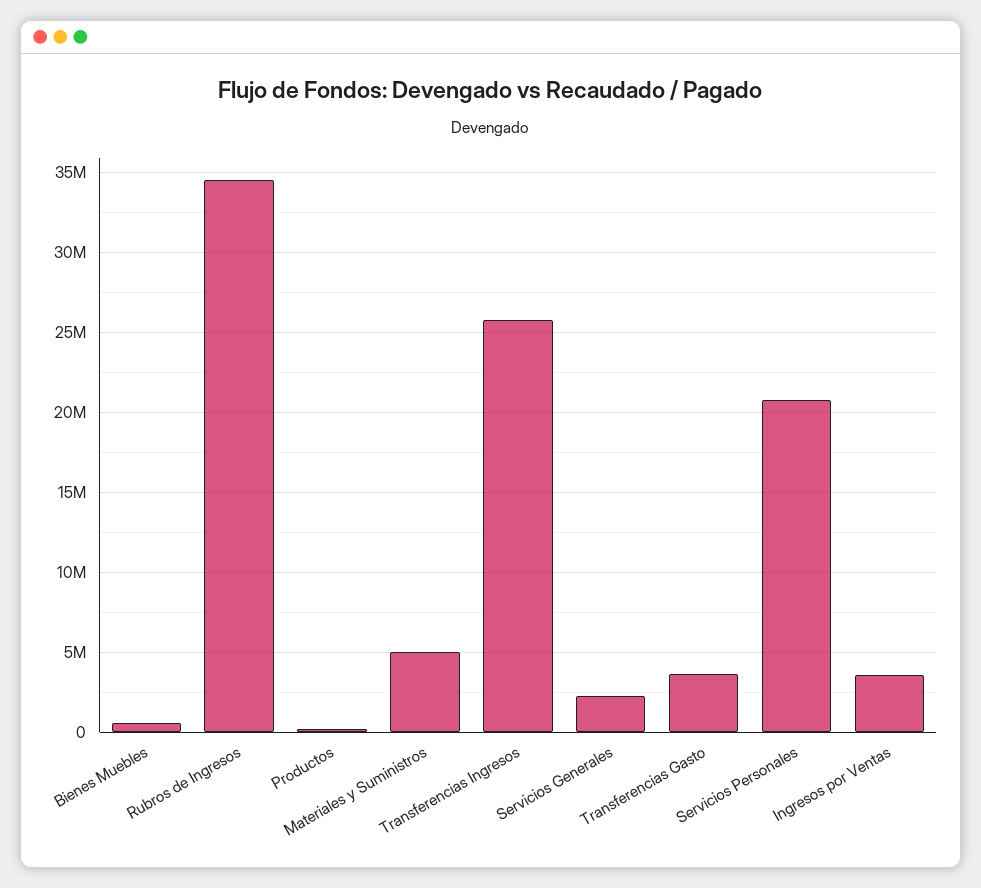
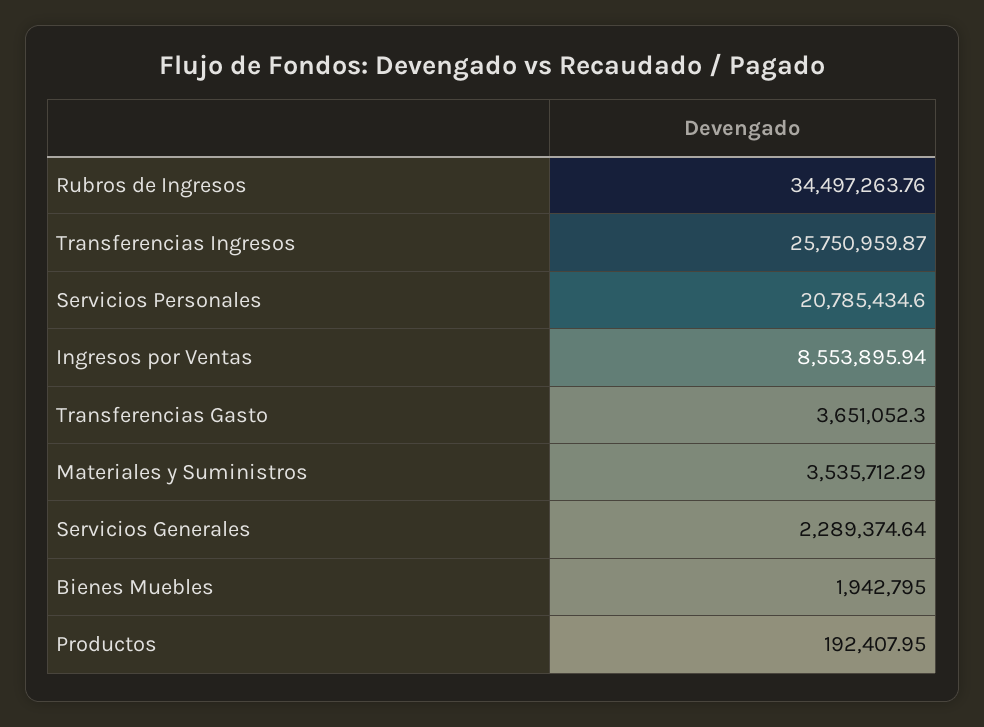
Bienes Muebles: 500000 -> 1942795
Materiales y Suministros: 5000000 -> 3535712.29
Ingresos por Ventas: 3500000 -> 8553895.94

